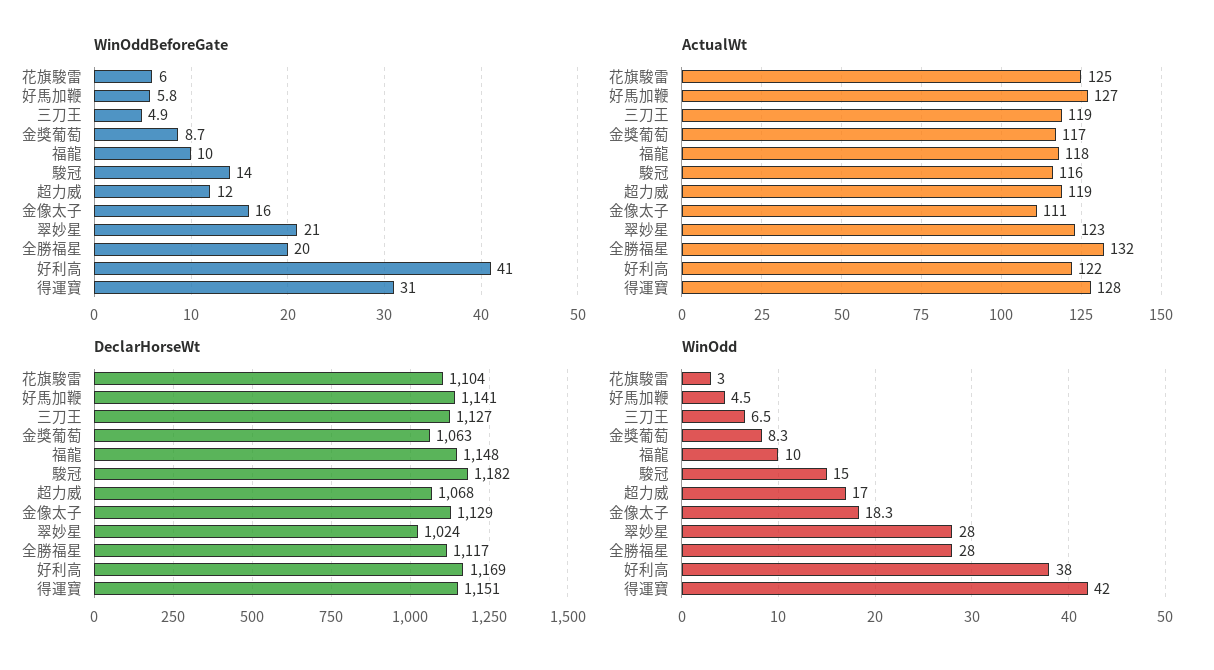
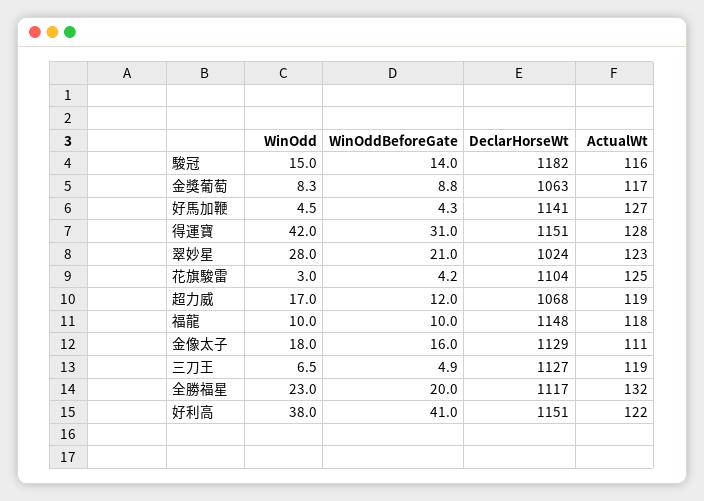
WinOddBeforeGate, 花旗駿雷: 6 -> 4.2
WinOddBeforeGate, 好馬加鞭: 5.8 -> 4.3
WinOddBeforeGate, 金獎葡萄: 8.7 -> 8.8
DeclarHorseWt, 好利高: 1169 -> 1151
WinOdd, 金像太子: 18.3 -> 18
WinOdd, 全勝福星: 28 -> 23

